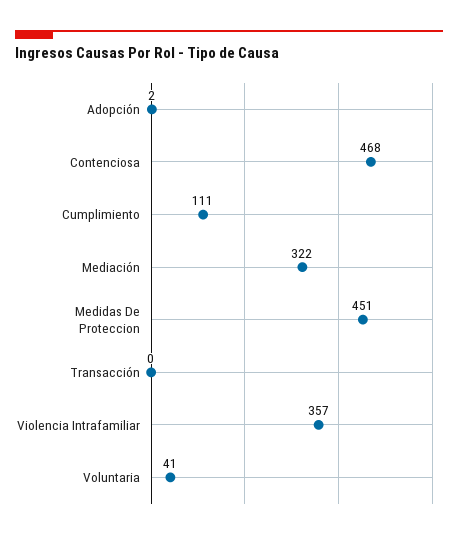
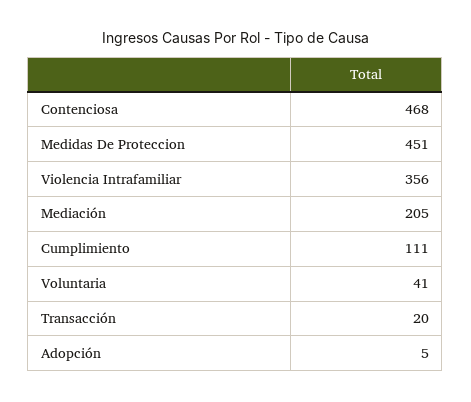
Adopción: 2 -> 5
Mediación: 322 -> 205
Transacción: 0 -> 20
Violencia Intrafamiliar: 357 -> 356

